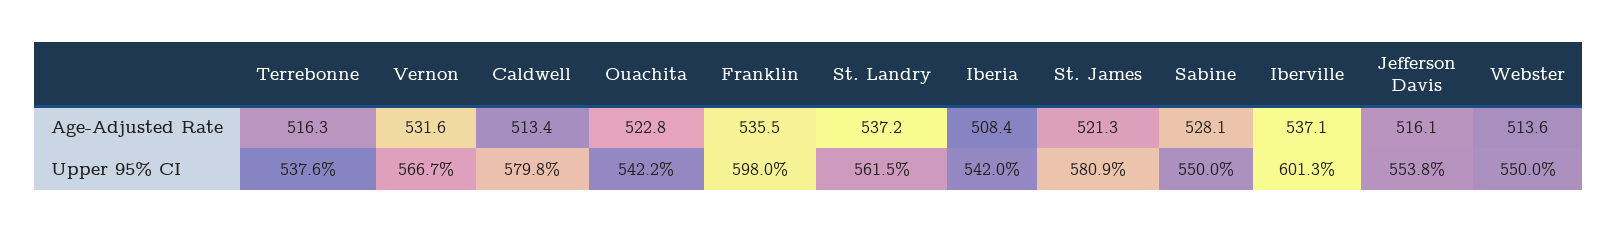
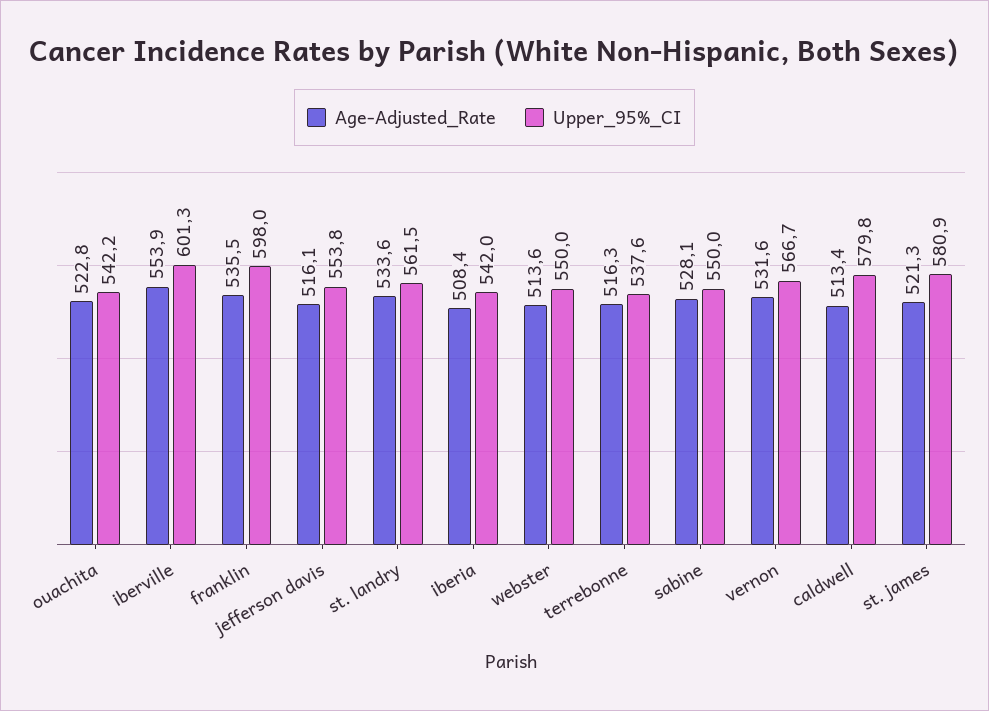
Age-Adjusted Rate, St. Landry: 537.2 -> 533.6
Age-Adjusted Rate, Iberville: 537.1 -> 553.9

